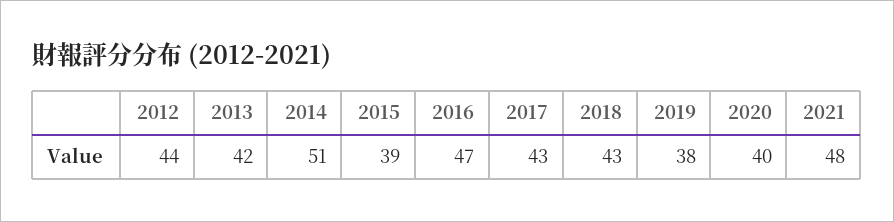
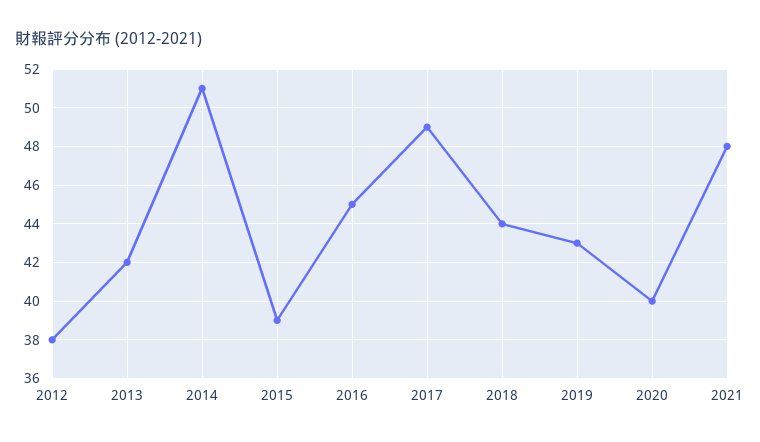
2012: 44 -> 38
2016: 47 -> 45
2017: 43 -> 49
2018: 43 -> 44
2019: 38 -> 43

